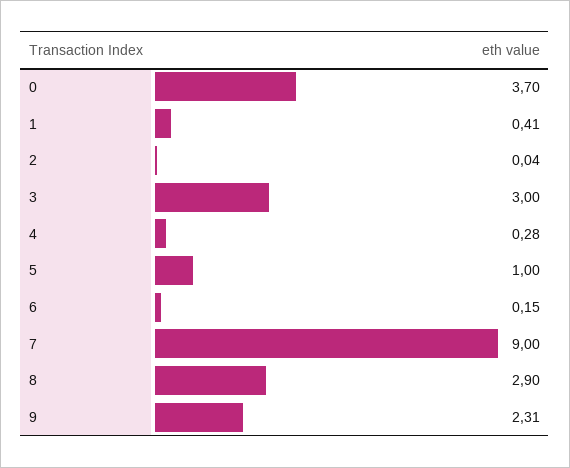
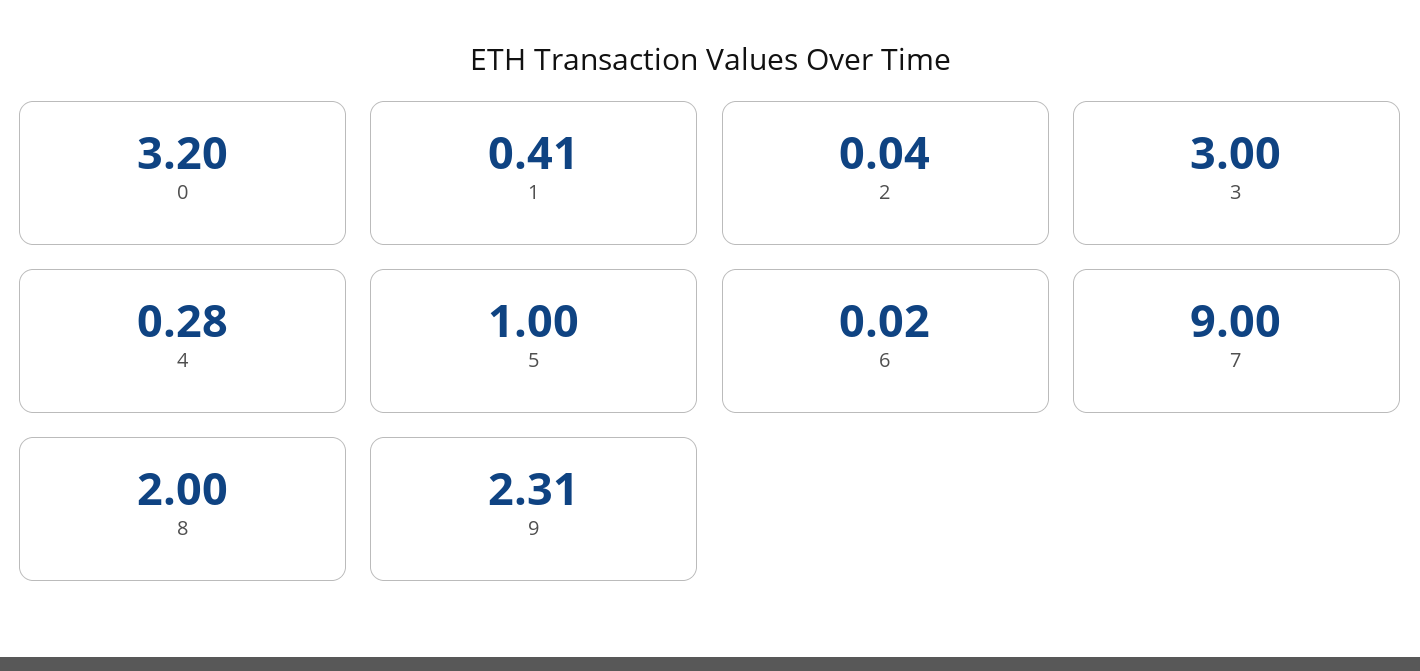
0: 3.7 -> 3.2
6: 0.15 -> 0.02
8: 2.9 -> 2

